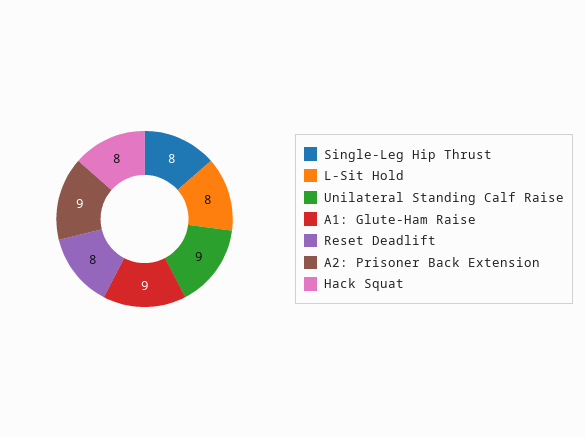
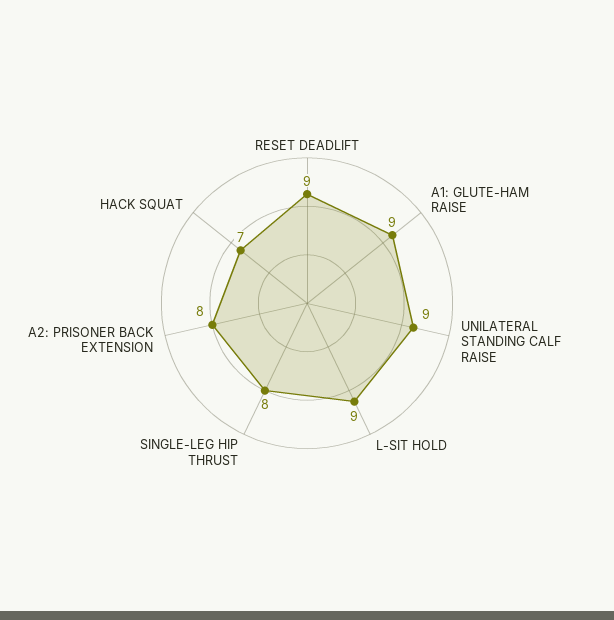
L-Sit Hold: 8 -> 9
Reset Deadlift: 8 -> 9
A2: Prisoner Back Extension: 9 -> 8
Hack Squat: 8 -> 7

